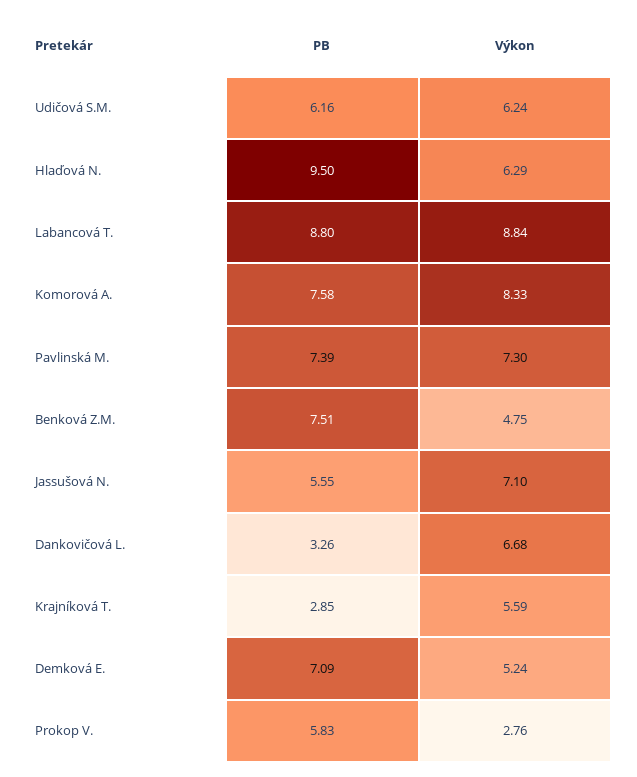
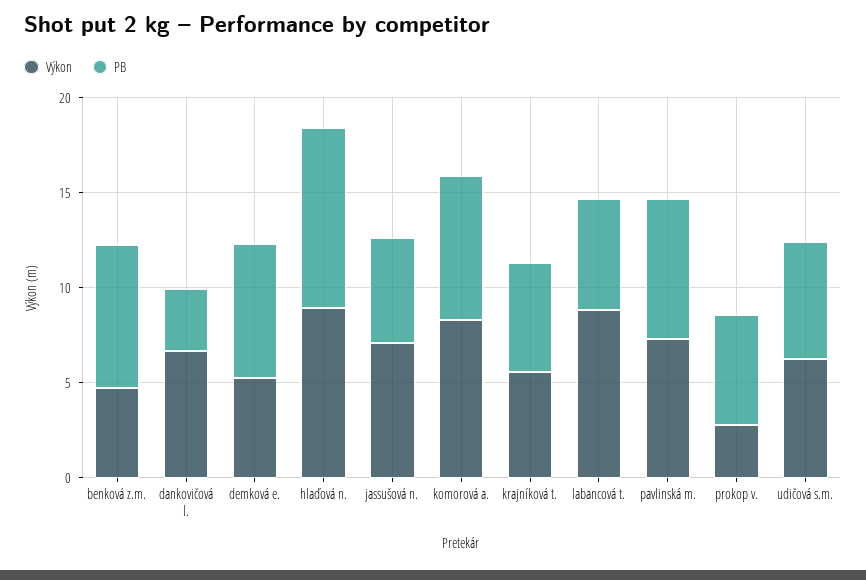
Výkon, Hlaďová N.: 6.29 -> 9
PB, Labancová T.: 8.8 -> 6
PB, Krajníková T.: 2.85 -> 6

